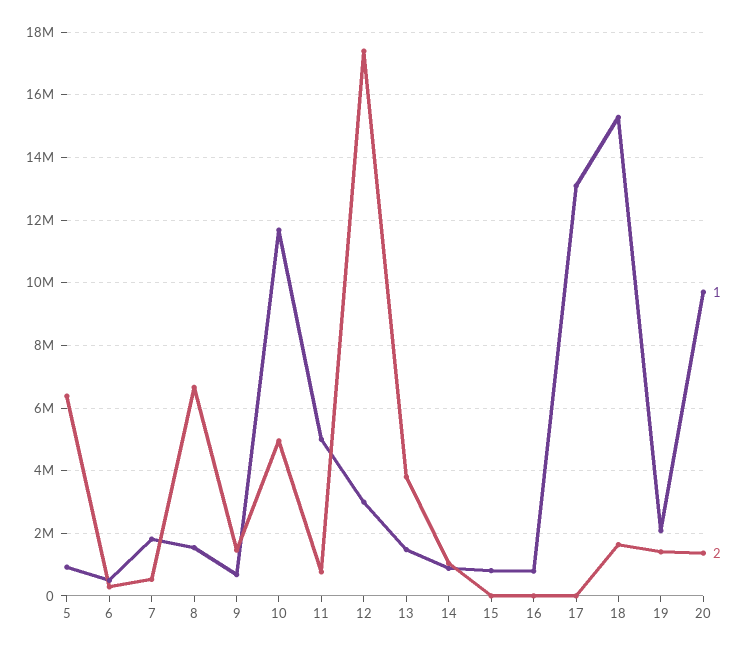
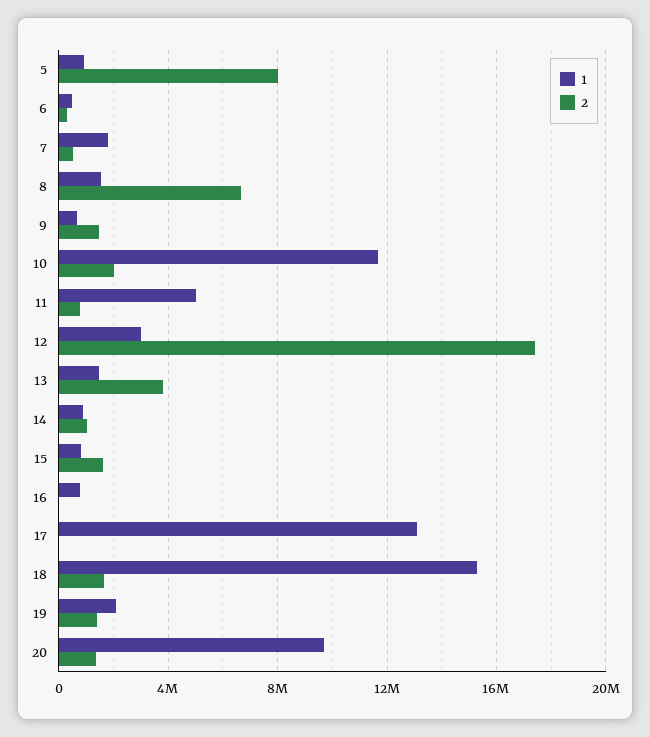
2, 5: 6400000 -> 8000000
2, 10: 5000000 -> 2000000
2, 15: 0 -> 1500000

